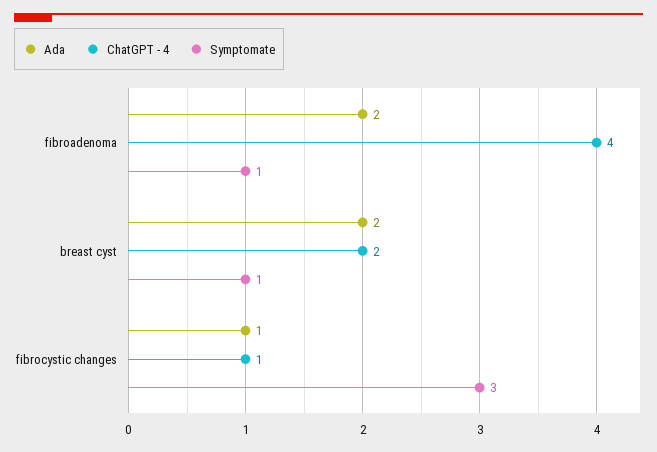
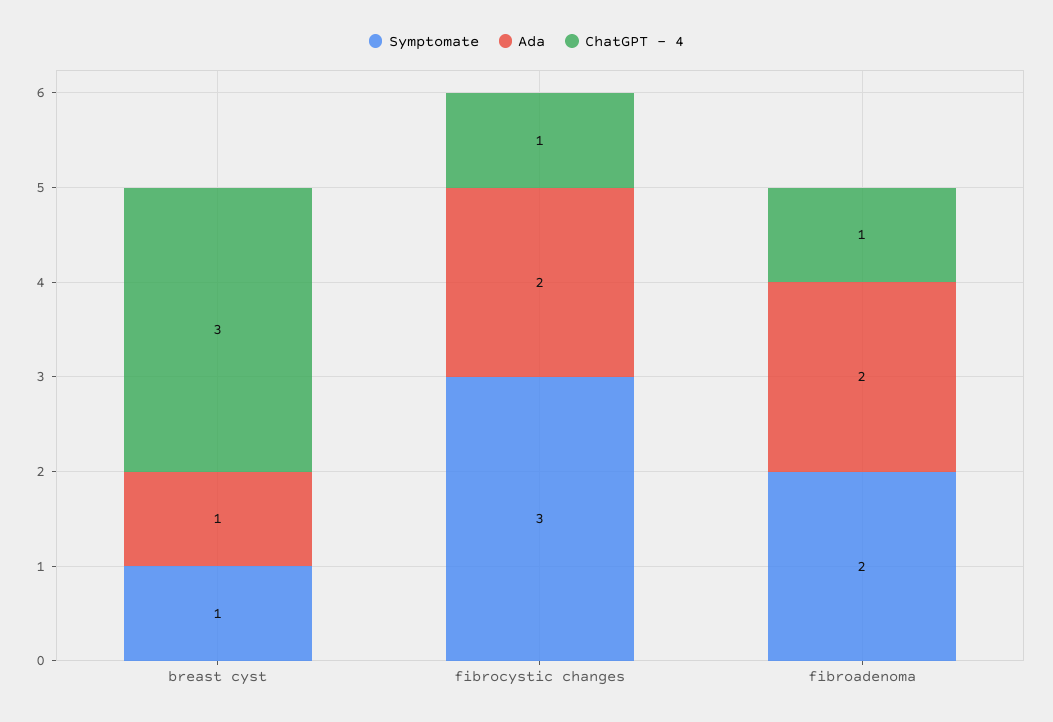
ChatGPT - 4, fibroadenoma: 4 -> 1
Symptomate, fibroadenoma: 1 -> 2
Ada, breast cyst: 2 -> 1
ChatGPT - 4, breast cyst: 2 -> 3
Ada, fibrocystic changes: 1 -> 2

